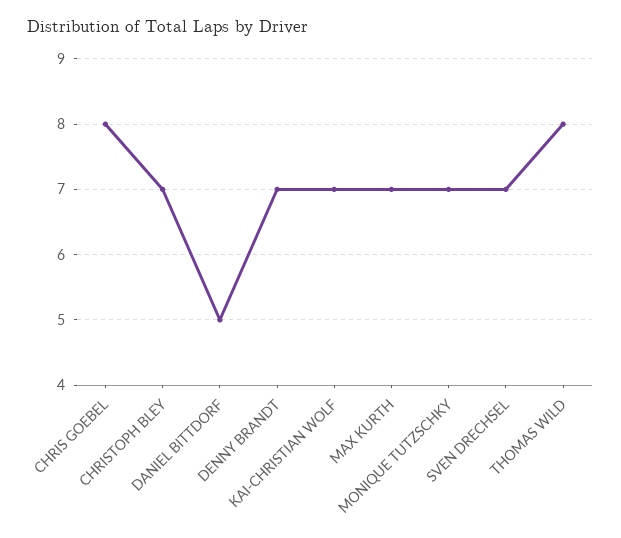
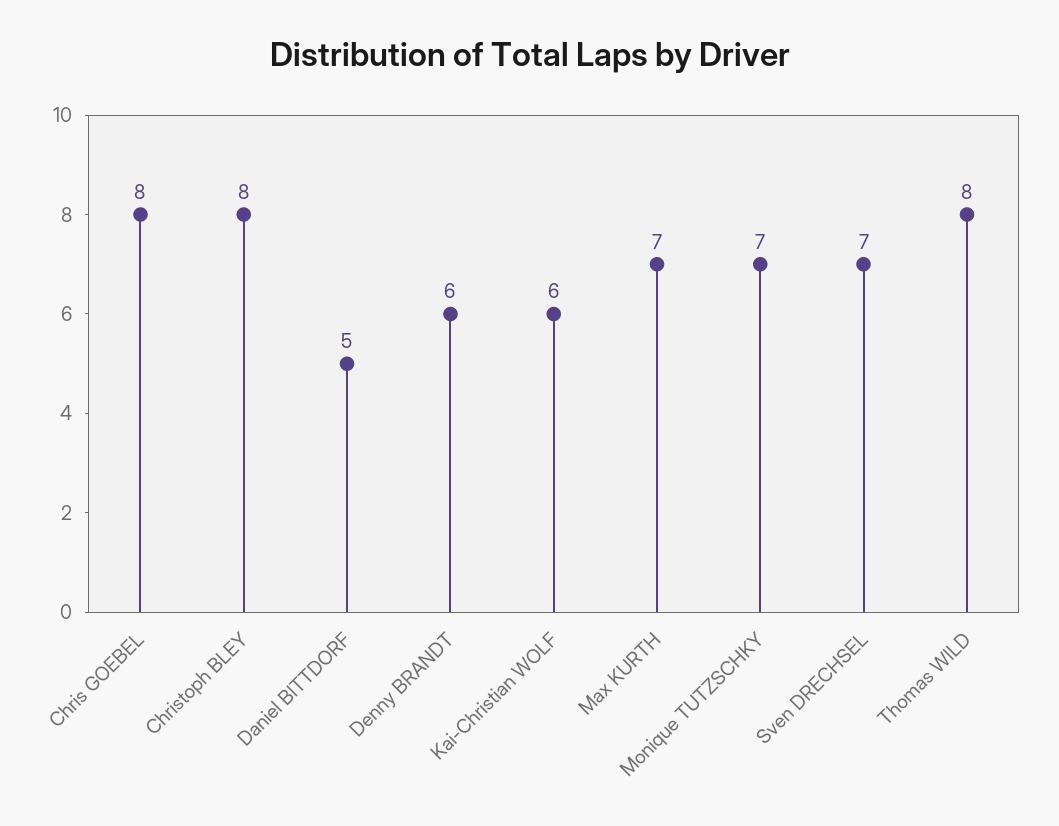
CHRISTOPH BLEY: 7 -> 8
DENNY BRANDT: 7 -> 6
KAI-CHRISTIAN WOLF: 7 -> 6

